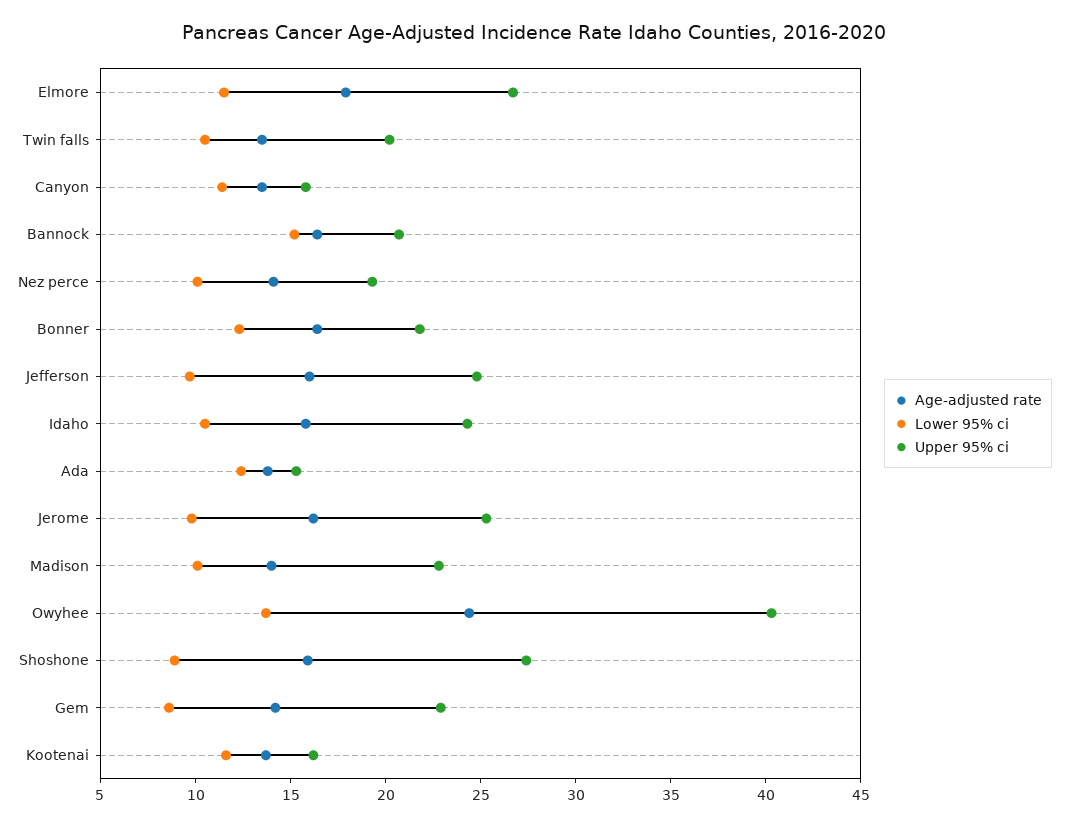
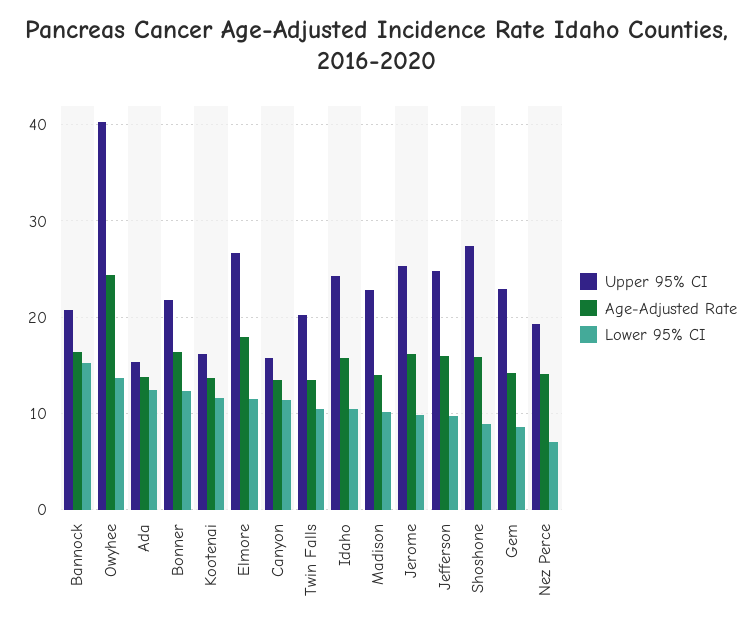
Lower 95% ci, Nez perce: 10 -> 7

